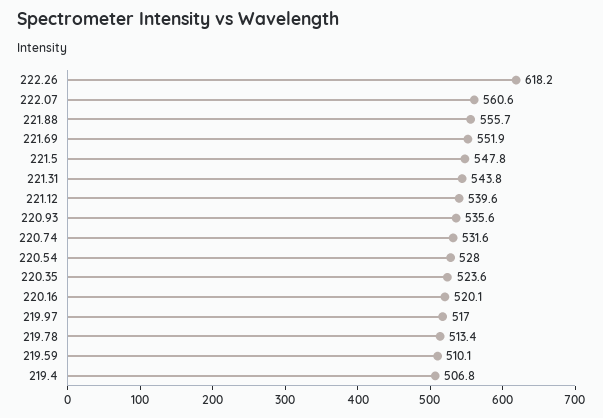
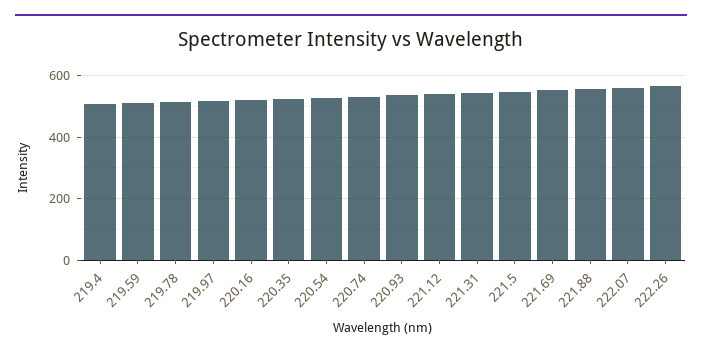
222.26: 618.2 -> 560

